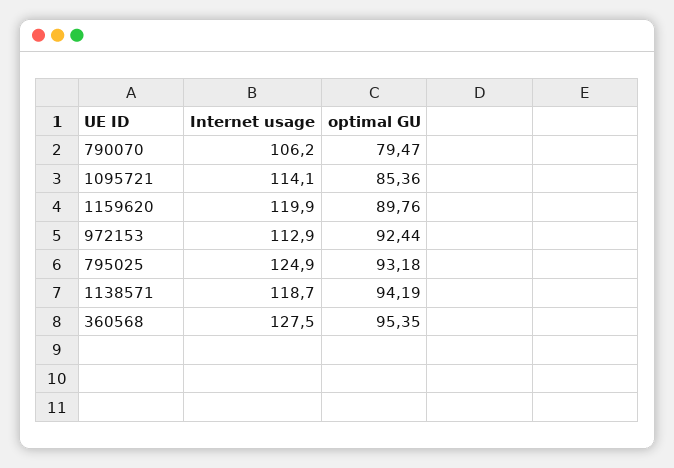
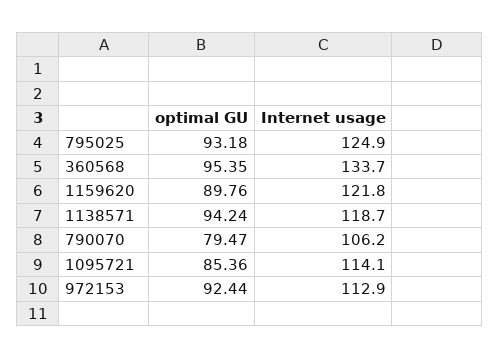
Internet usage, 1159620: 119.9 -> 121.8
optimal GU, 1138571: 94.19 -> 94.24
Internet usage, 360568: 127.5 -> 133.7

